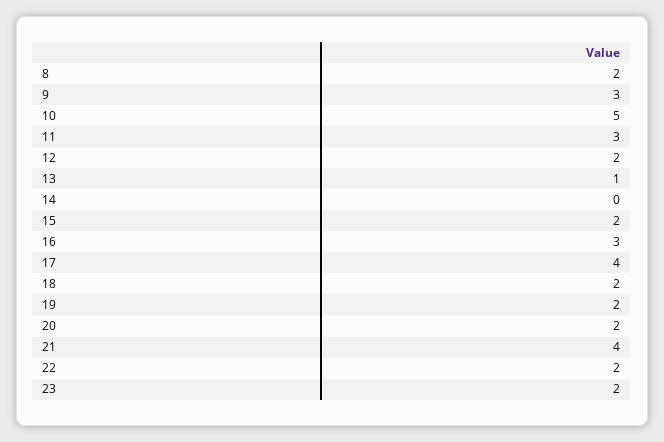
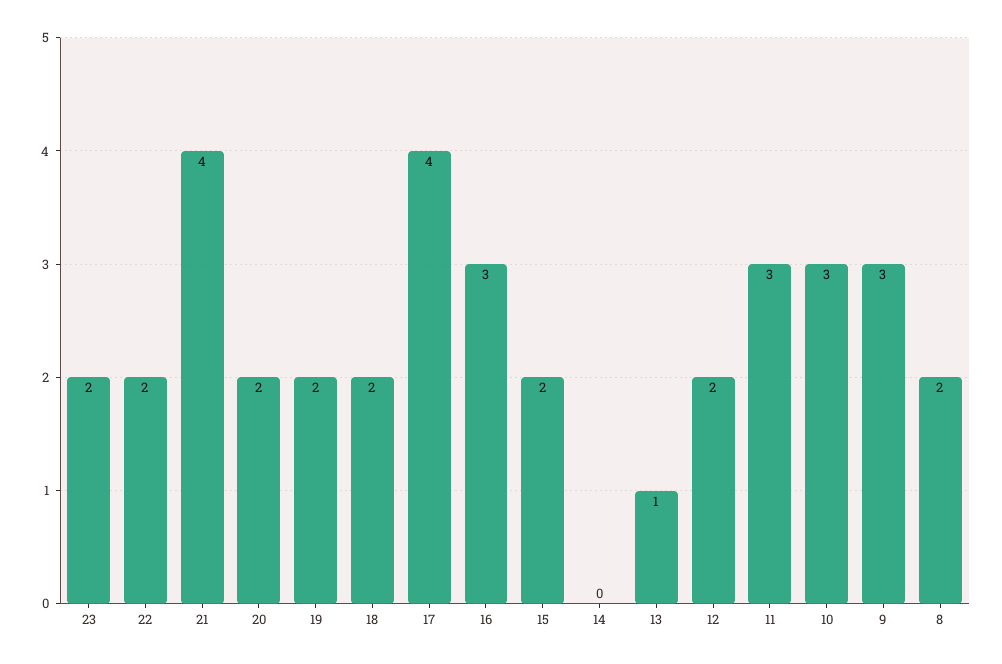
10: 5 -> 3

